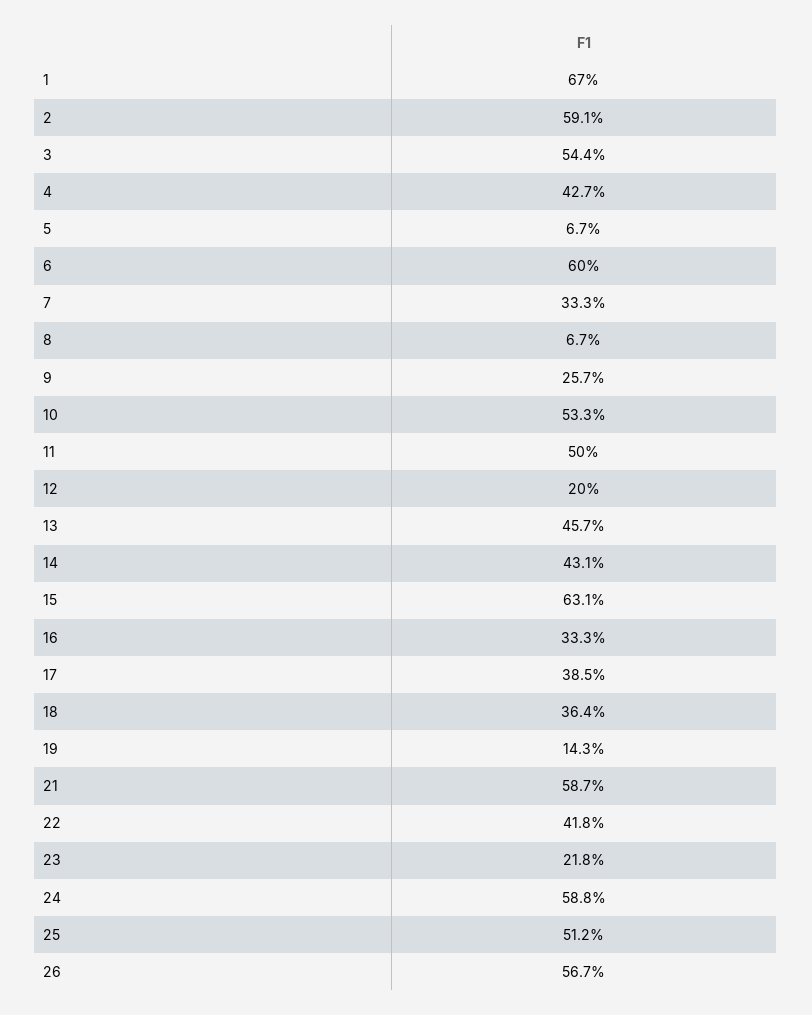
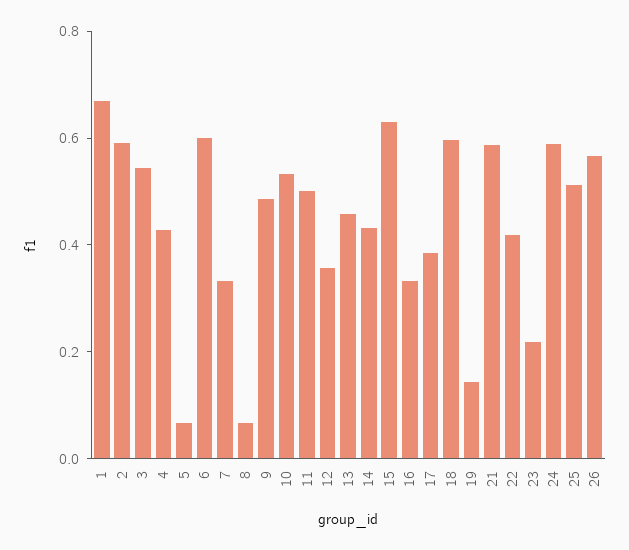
9: 0.257 -> 0.5
12: 0.2 -> 0.35
18: 0.364 -> 0.6

